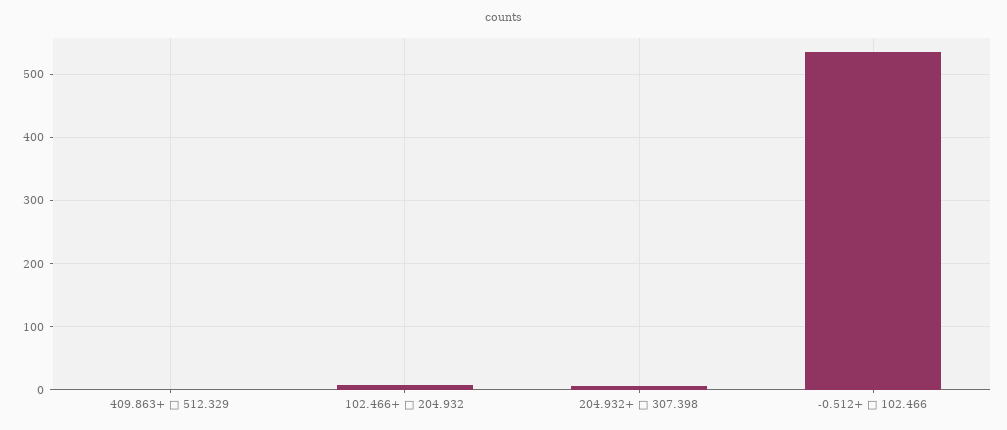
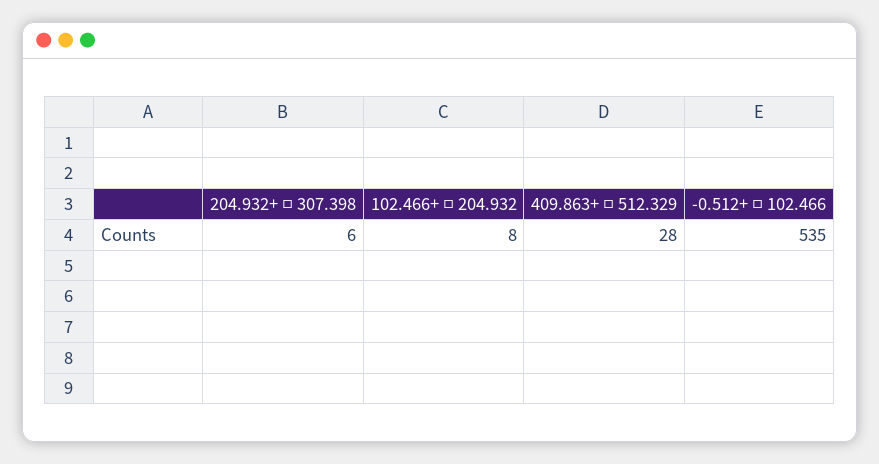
409.863+ □ 512.329: 0 -> 28

